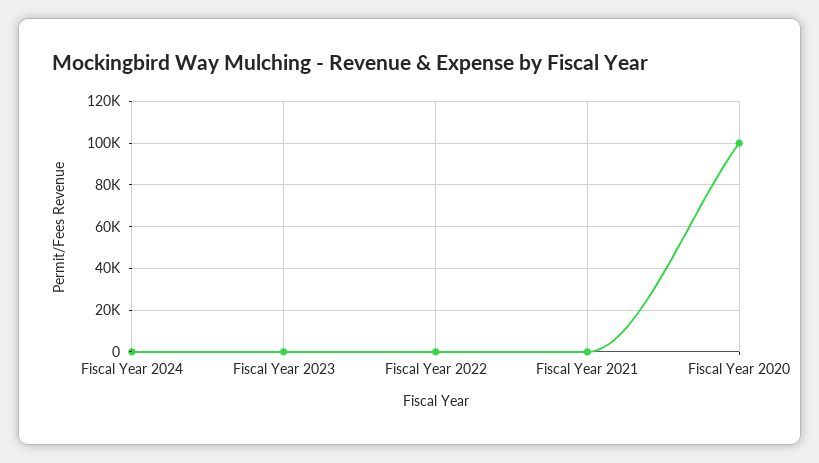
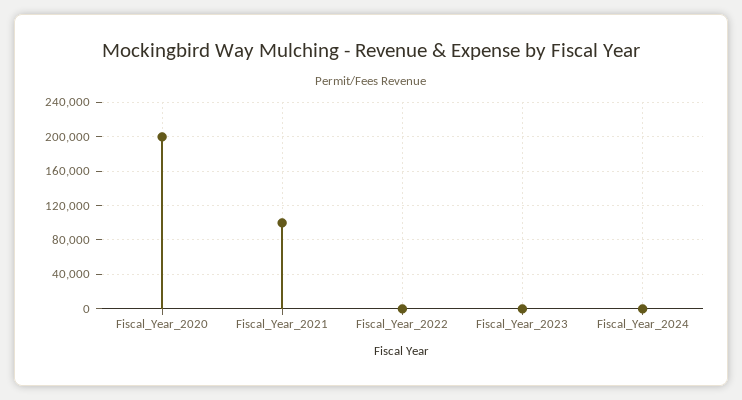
Fiscal Year 2021: 0 -> 100000
Fiscal Year 2020: 100000 -> 200000

